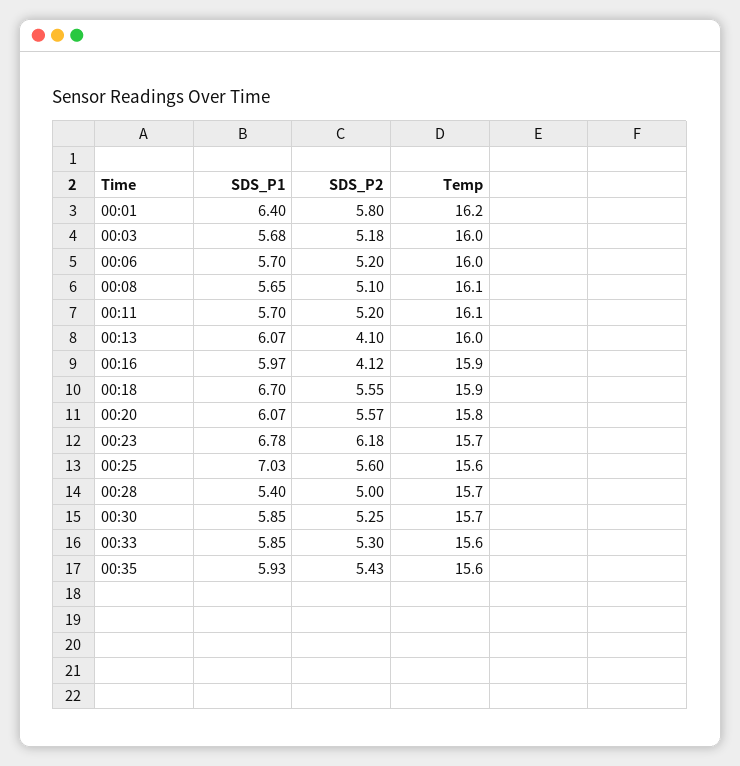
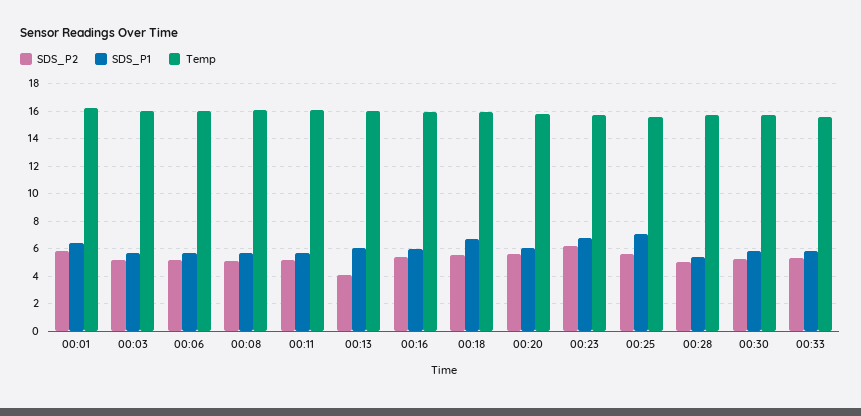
SDS_P2, 00:16: 4.12 -> 5.5
SDS_P1, 00:35: 5.93 -> none
SDS_P2, 00:35: 5.43 -> none
Temp, 00:35: 15.6 -> none

